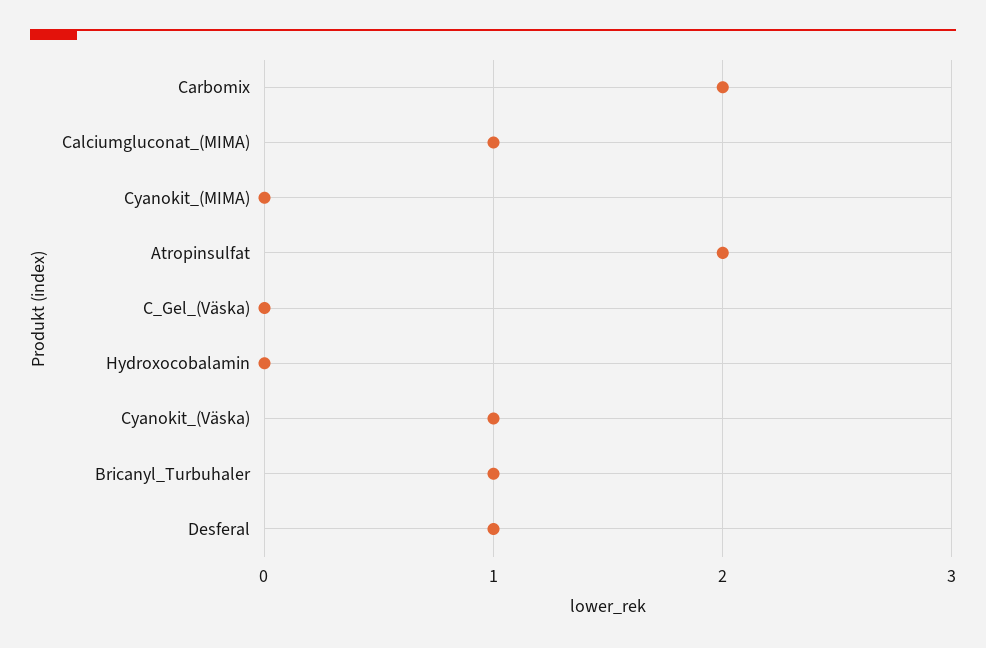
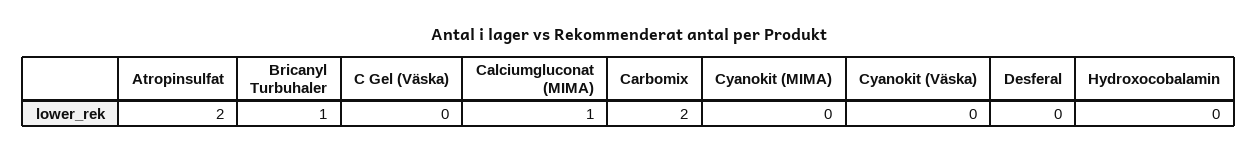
Cyanokit_(Väska): 1 -> 0
Desferal: 1 -> 0

